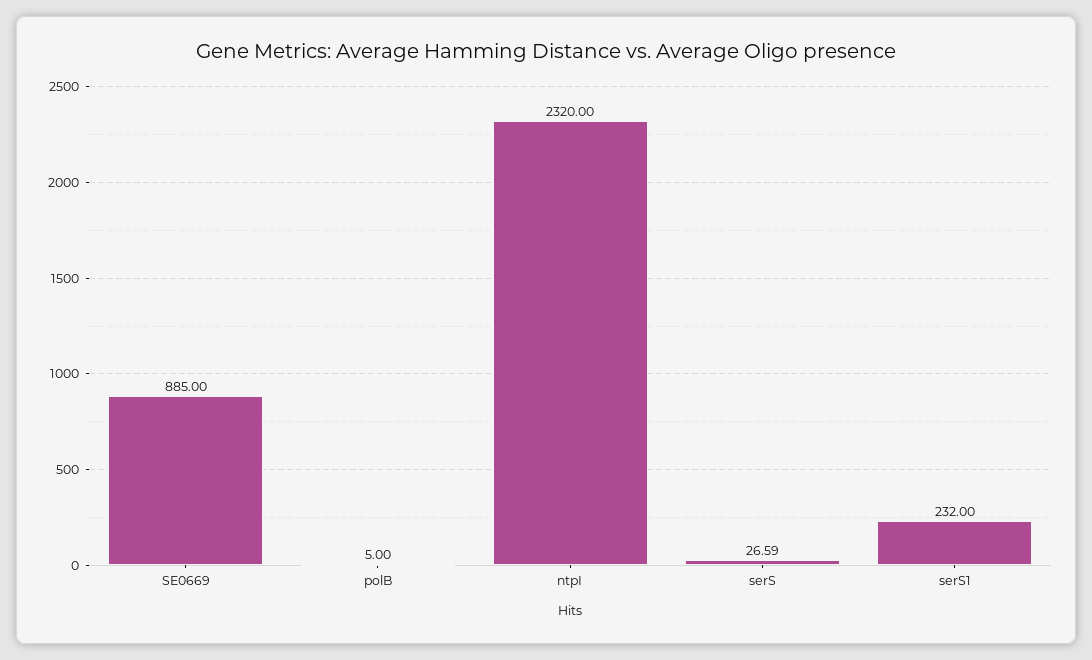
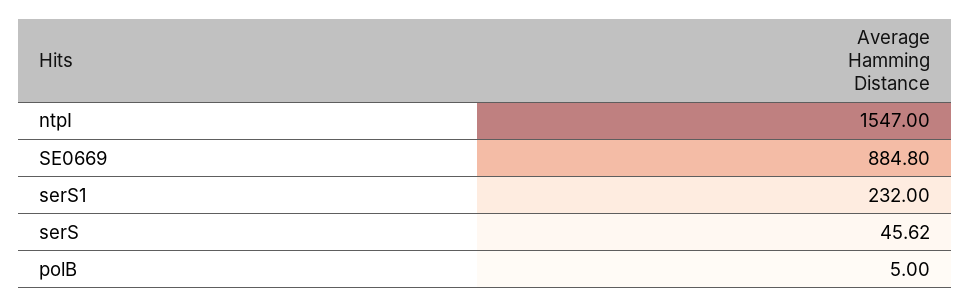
SE0669: 885 -> 884.8
ntpI: 2320 -> 1547
serS: 26.59 -> 45.62

